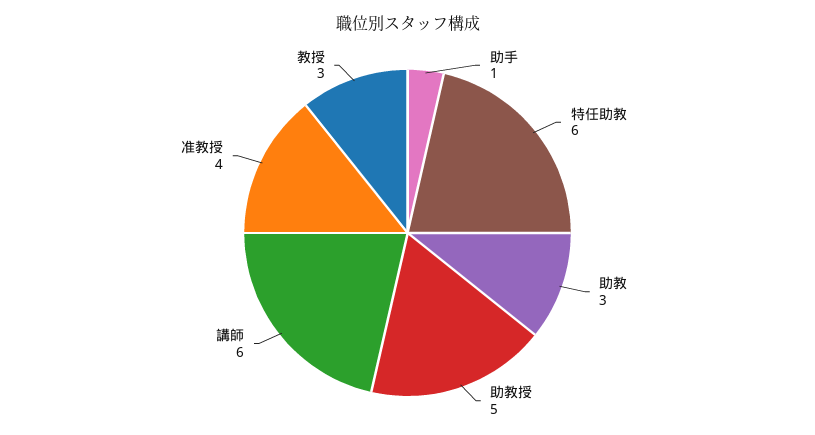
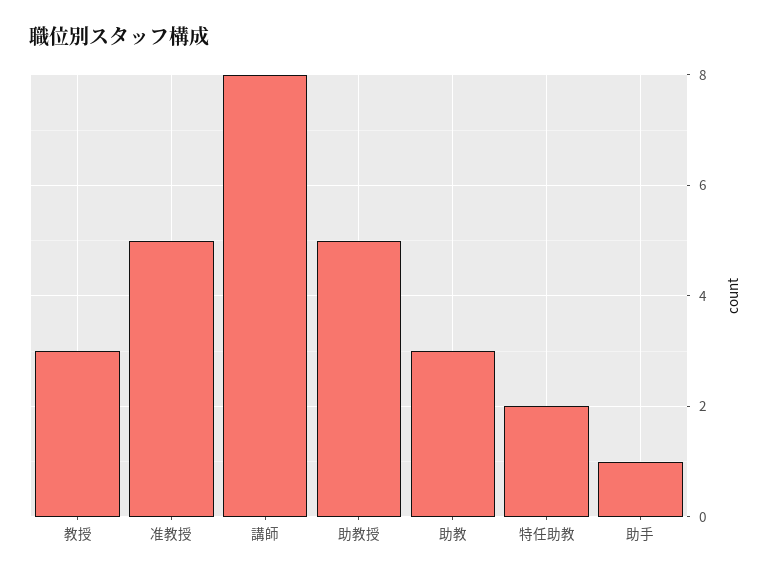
特任助教: 6 -> 2
講師: 6 -> 8
准教授: 4 -> 5

